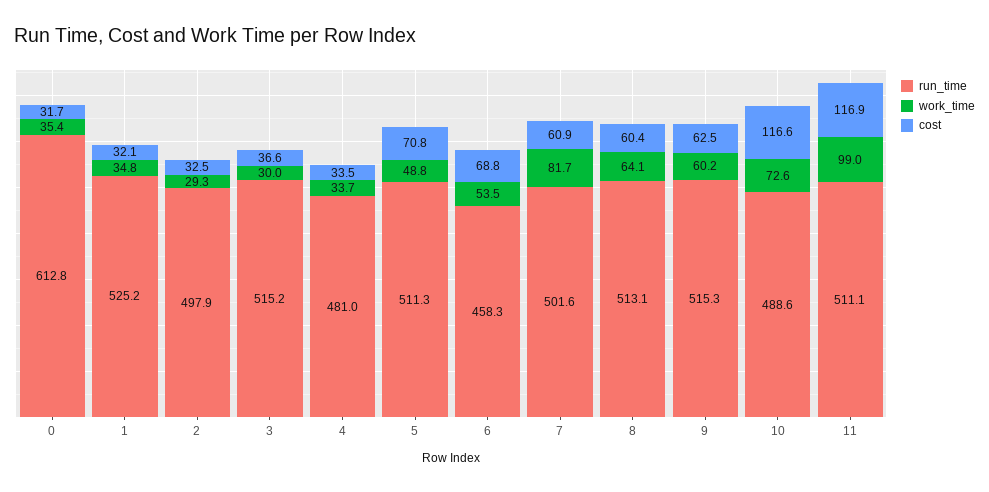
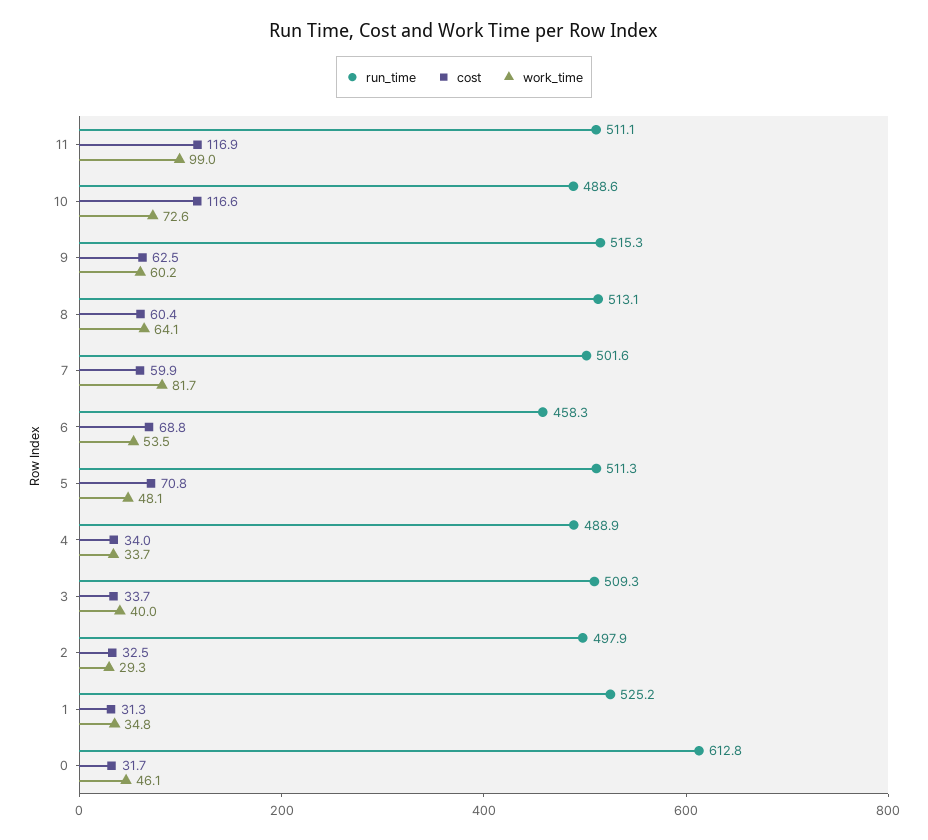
work_time, 0: 35.4 -> 46.1
cost, 1: 32.1 -> 31.3
run_time, 3: 515.2 -> 509.3
work_time, 3: 30 -> 40
cost, 3: 36.6 -> 33.7
run_time, 4: 481 -> 488.9
cost, 4: 33.5 -> 34
work_time, 5: 48.8 -> 48.1
cost, 7: 60.9 -> 59.9

